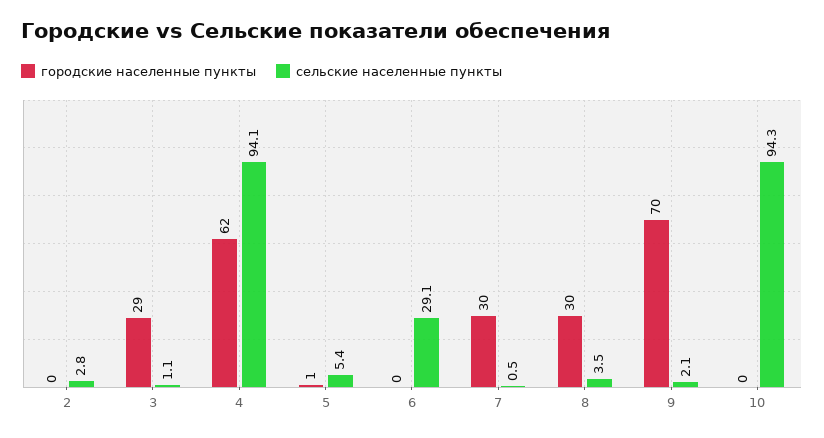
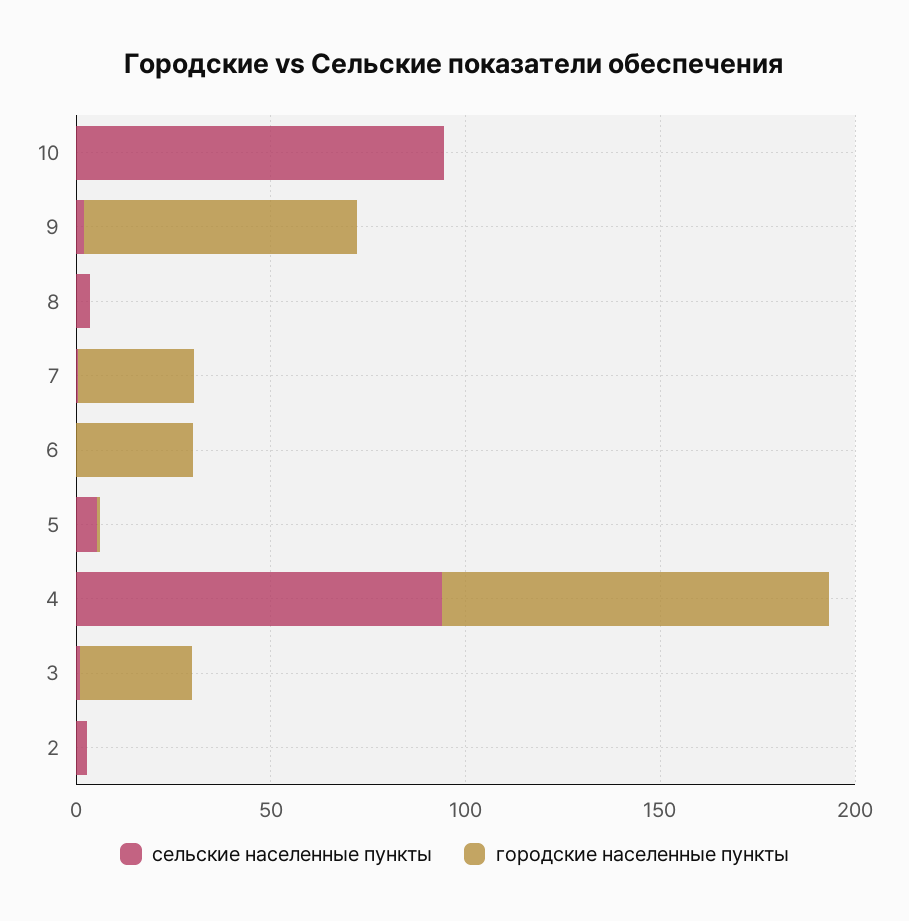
городские населенные пункты, 4: 62 -> 100
городские населенные пункты, 6: 0 -> 30
сельские населенные пункты, 6: 29.1 -> 0
городские населенные пункты, 8: 30 -> 0

